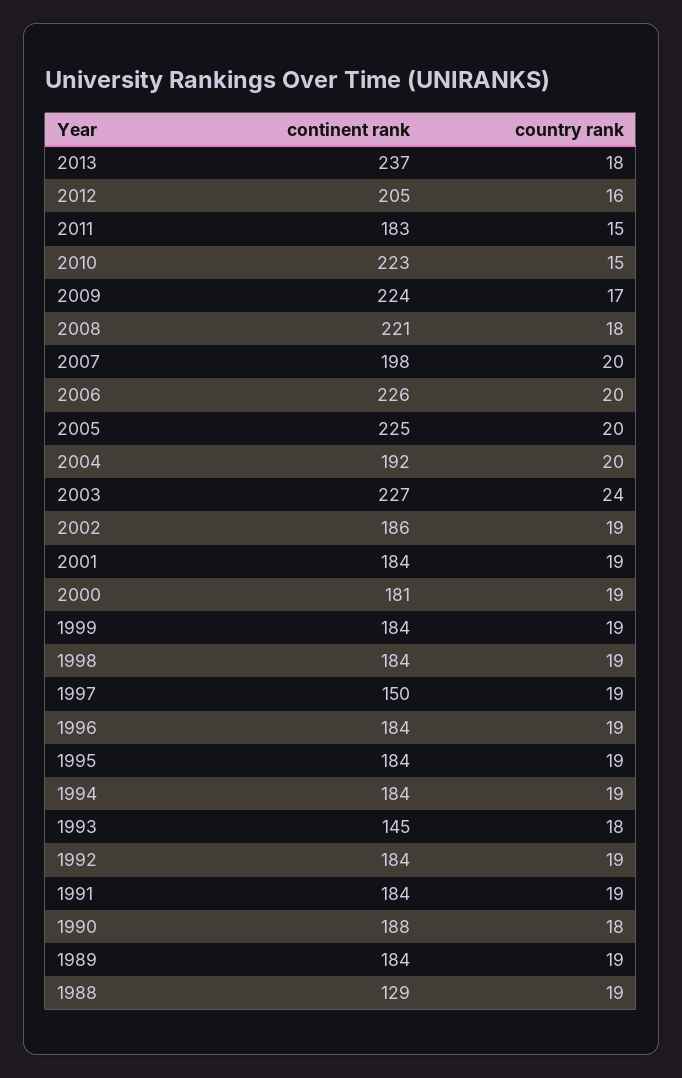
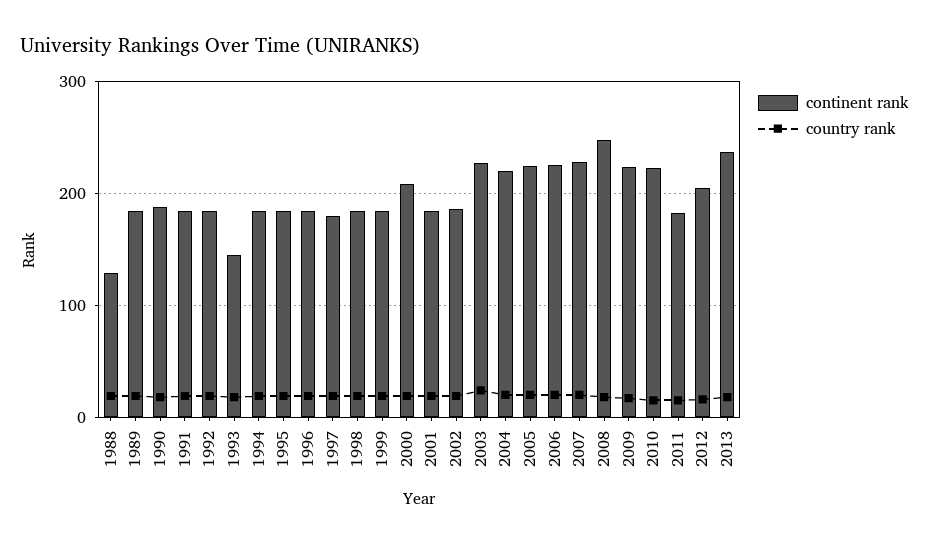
continent rank, 2008: 221 -> 250
continent rank, 2007: 198 -> 230
continent rank, 2004: 192 -> 220
continent rank, 2000: 181 -> 210
continent rank, 1997: 150 -> 180

